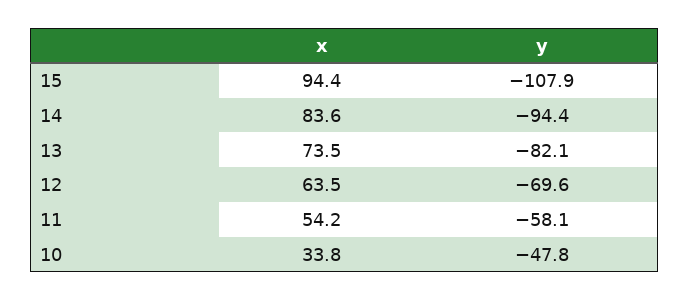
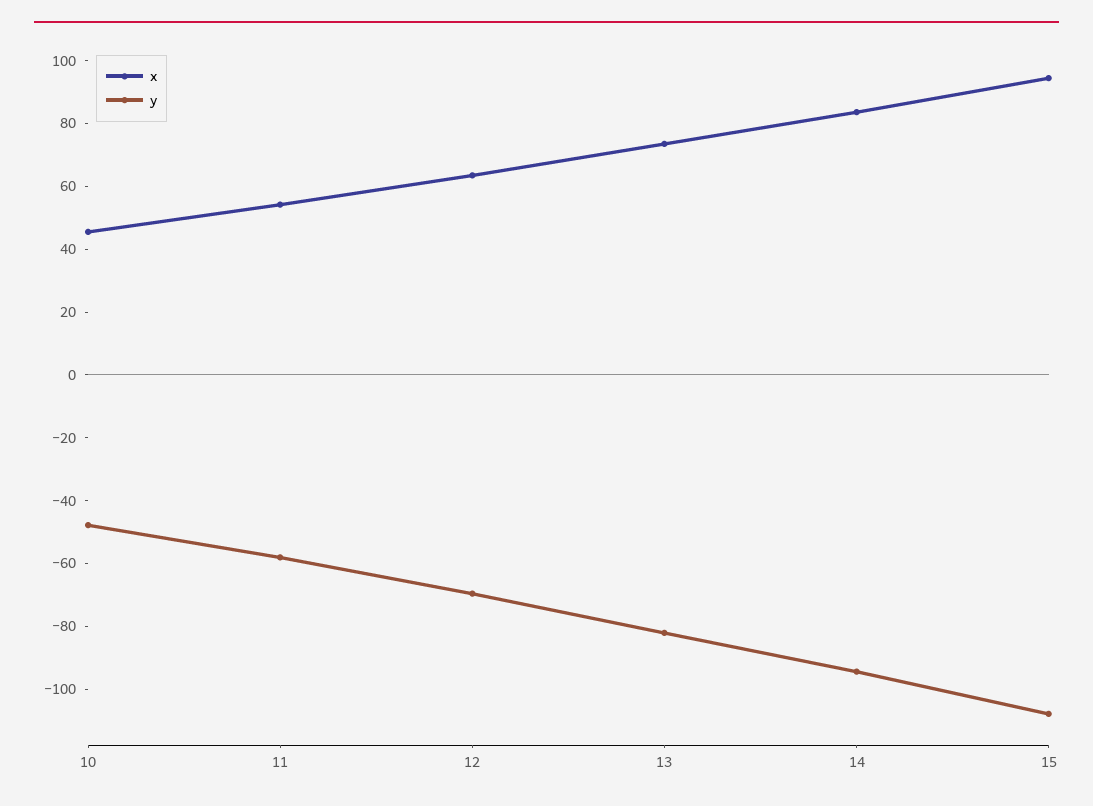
x, 10: 33.8 -> 45

